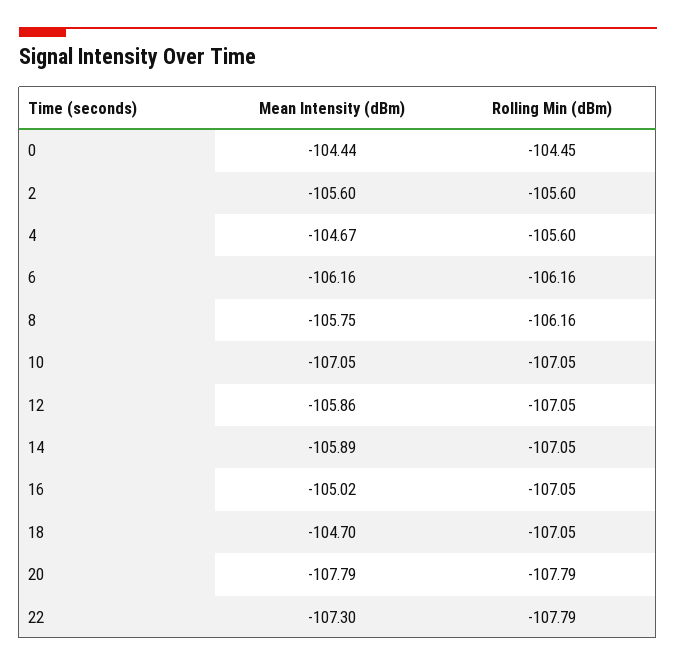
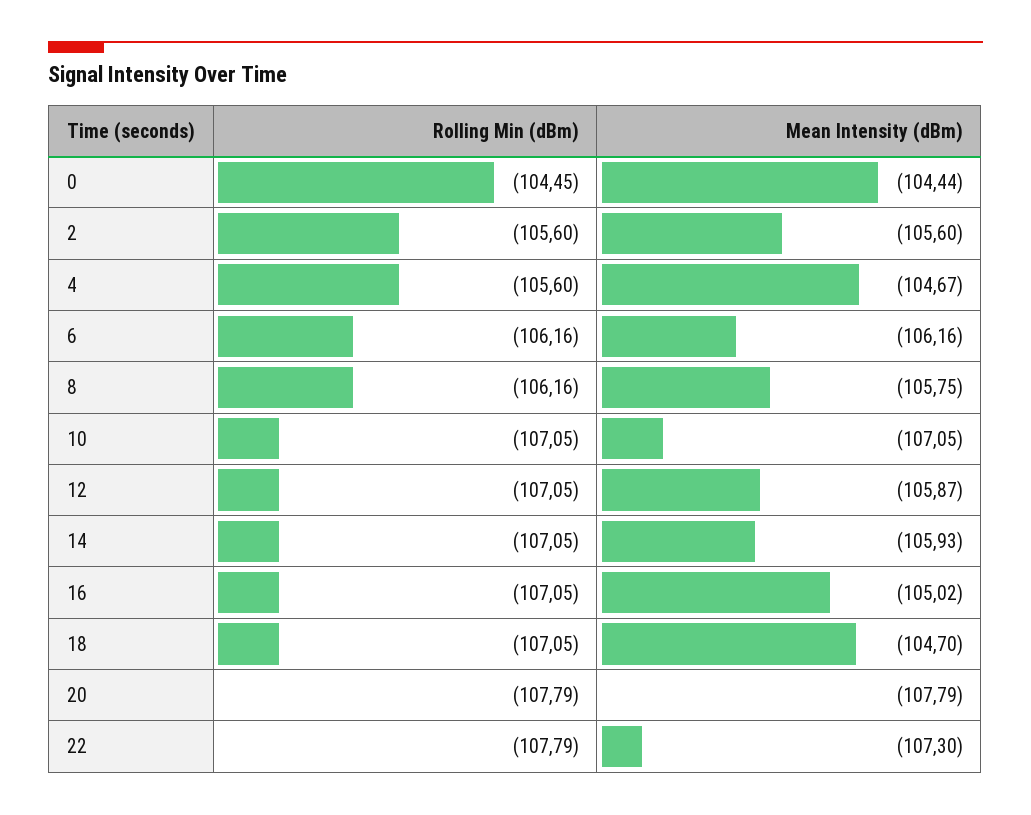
Mean Intensity (dBm), 12: -105.86 -> -105.87
Mean Intensity (dBm), 14: -105.89 -> -105.93

